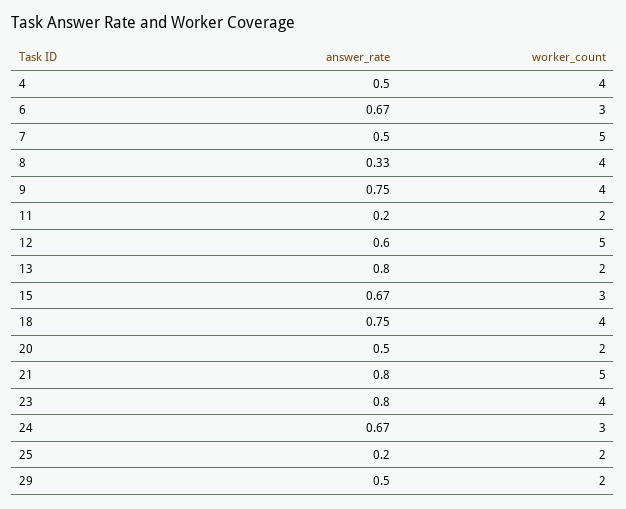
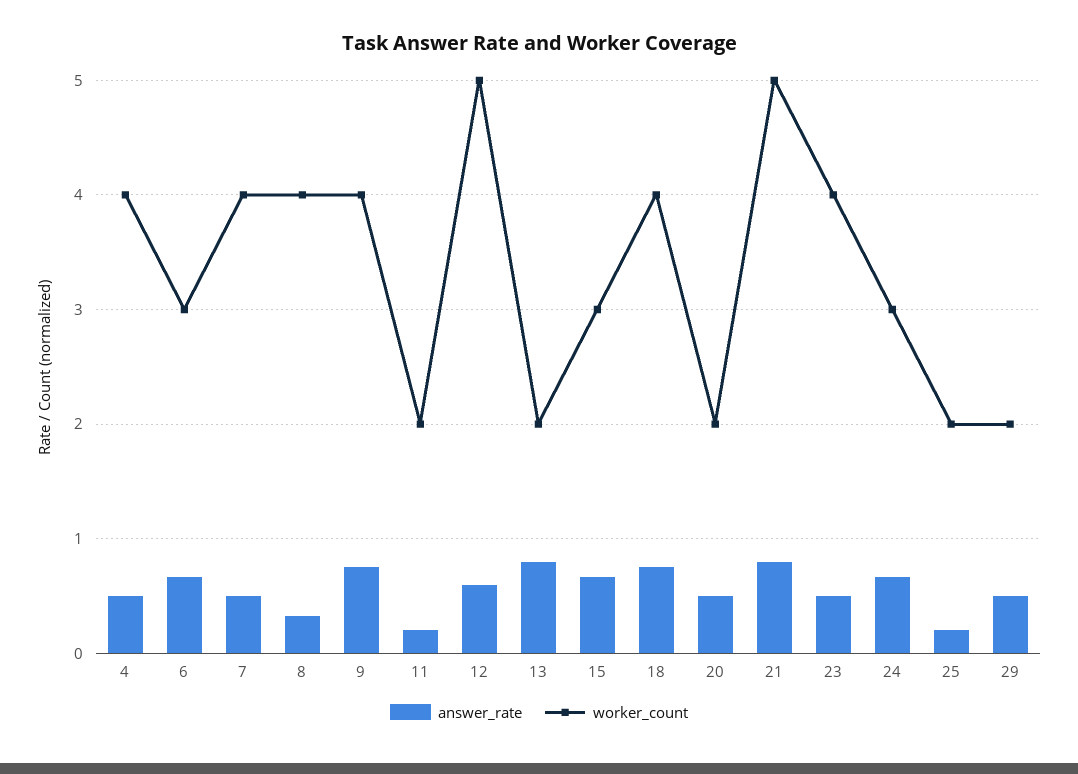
worker_count, 7: 5 -> 4
answer_rate, 23: 0.8 -> 0.5

